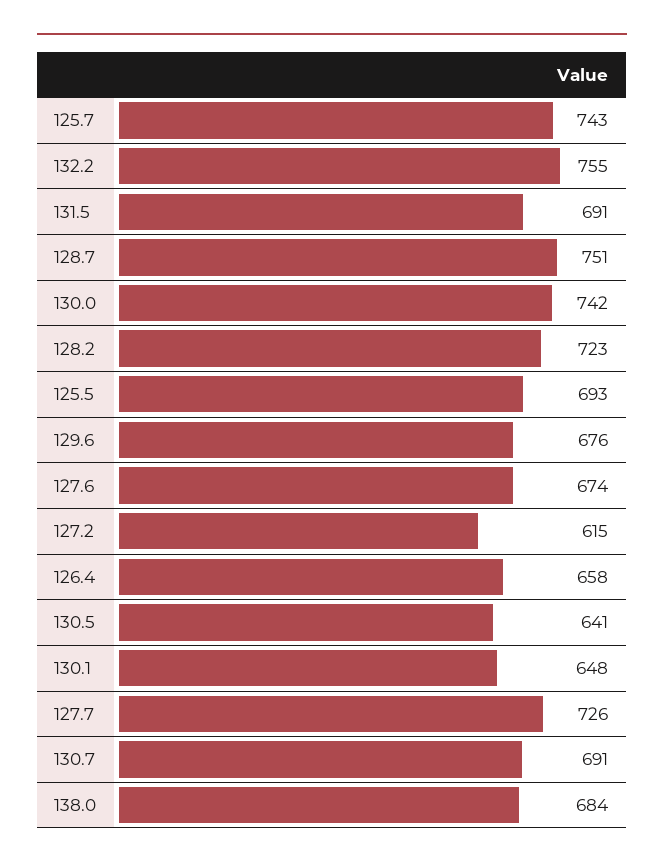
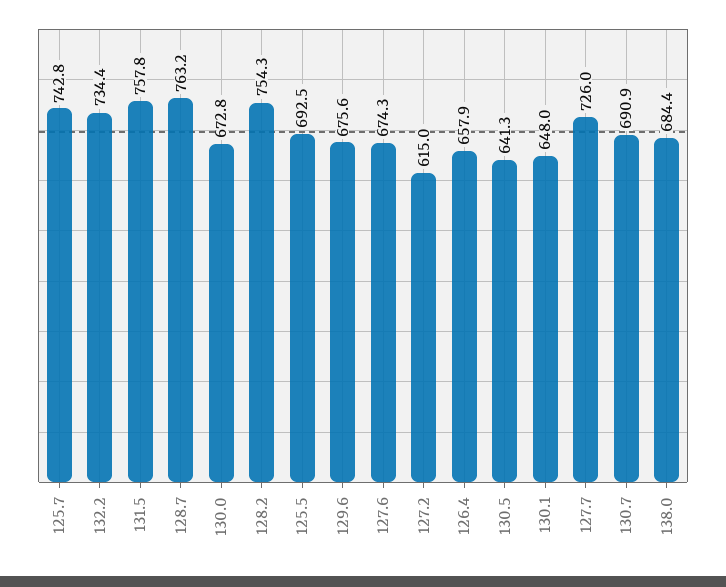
132.2: 755 -> 734.4
131.5: 691 -> 757.8
128.7: 751 -> 763.2
130.0: 742 -> 672.8
128.2: 723 -> 754.3

